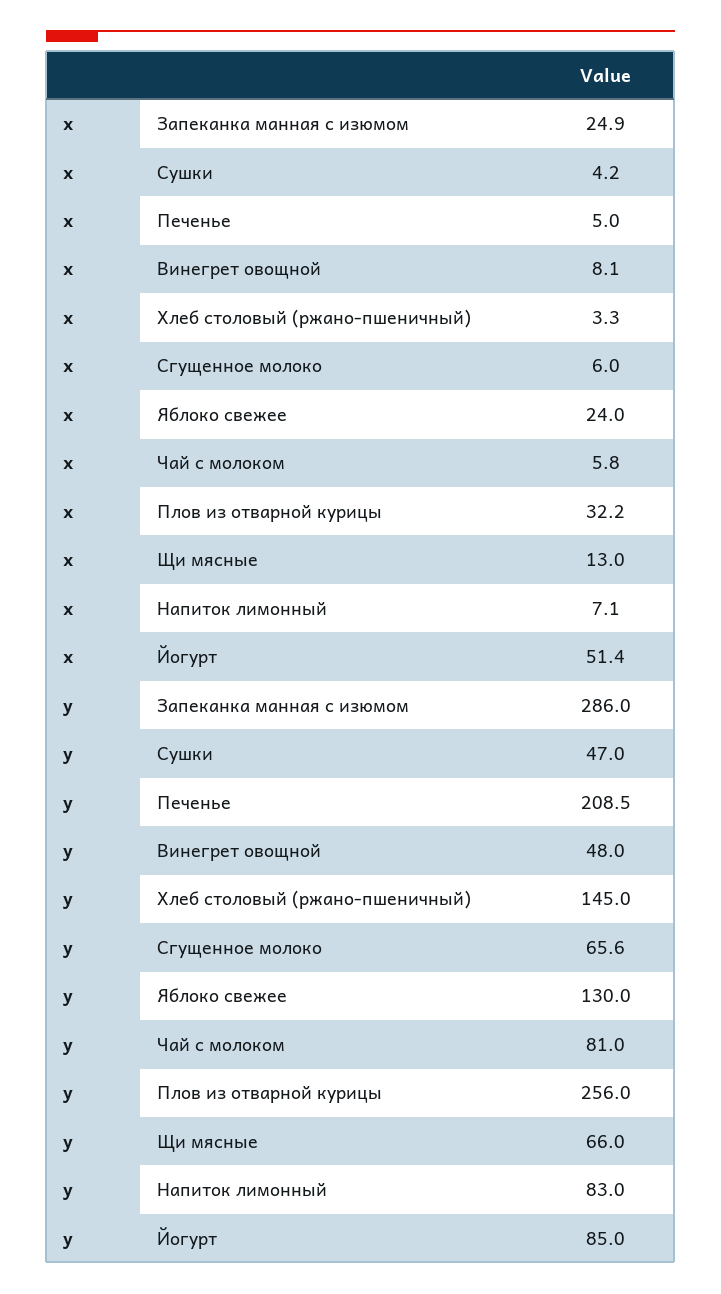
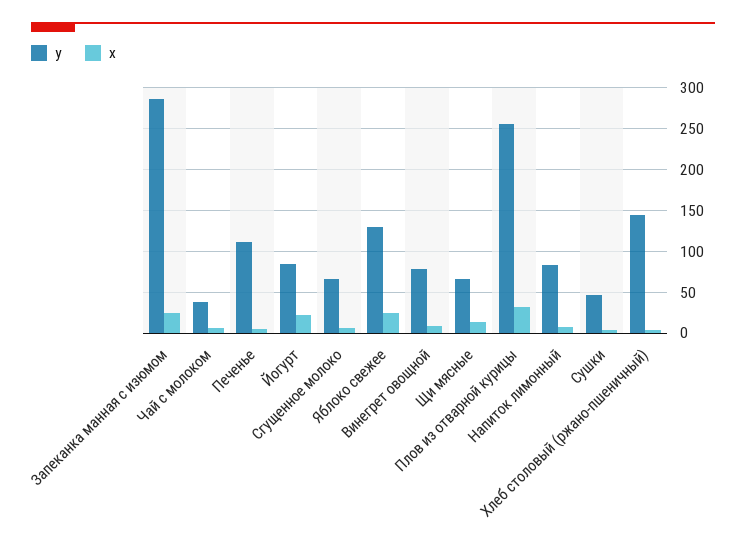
x, Йогурт: 51.4 -> 20
y, Печенье: 208.5 -> 110
y, Винегрет овощной: 48 -> 80
y, Чай с молоком: 81 -> 40

